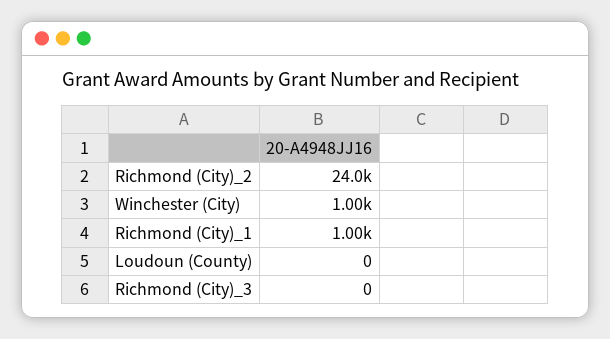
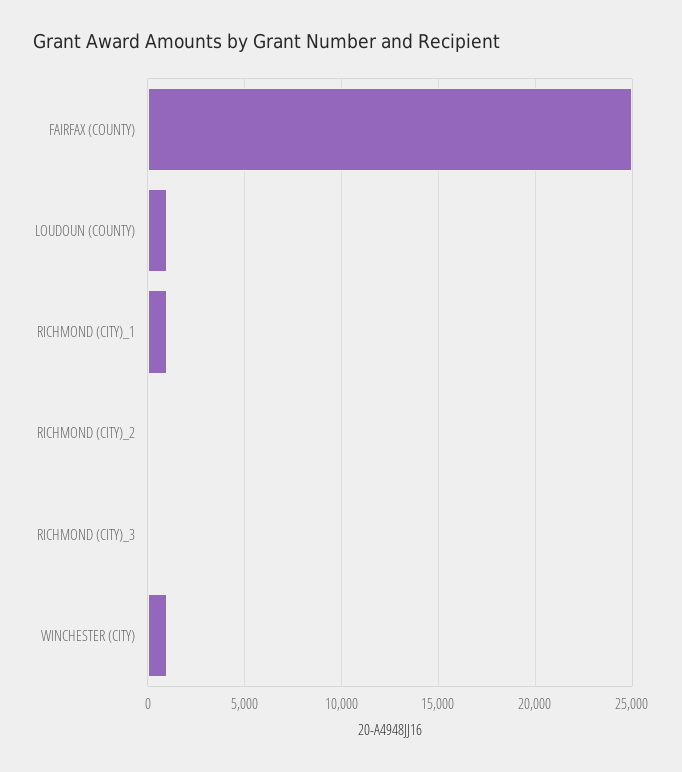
Richmond (City)_2: 24000 -> 0
Loudoun (County): 0 -> 1000
FAIRFAX (COUNTY): none -> 25000

